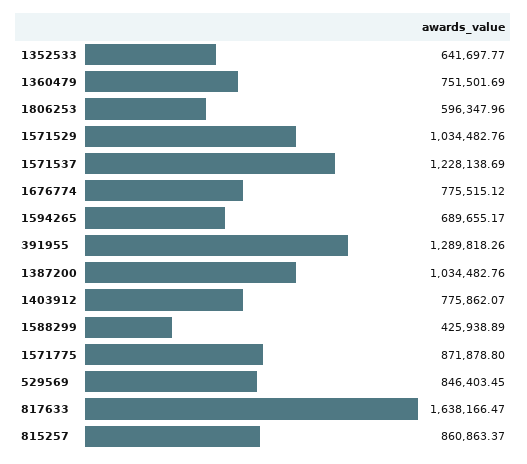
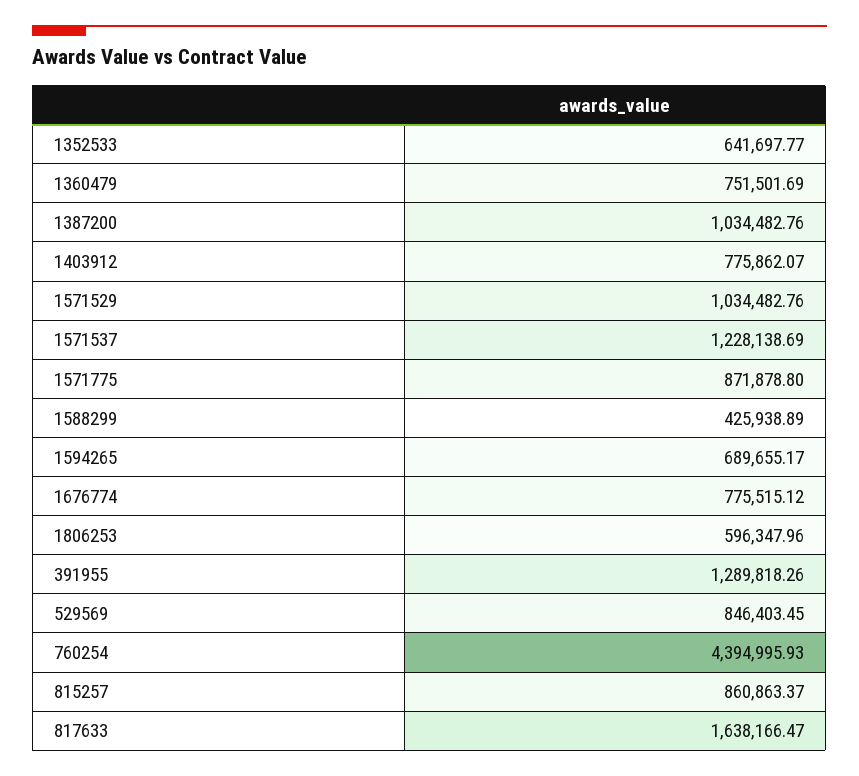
760254: none -> 4394995.93

